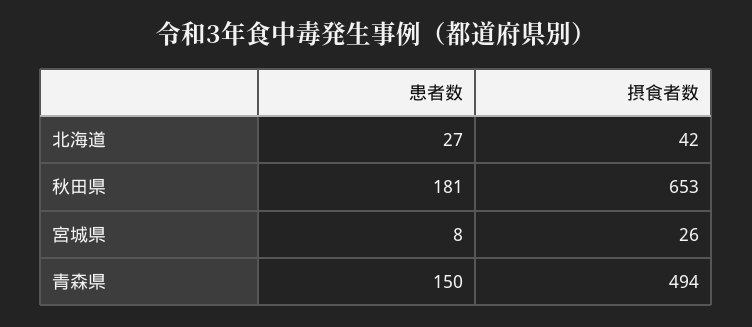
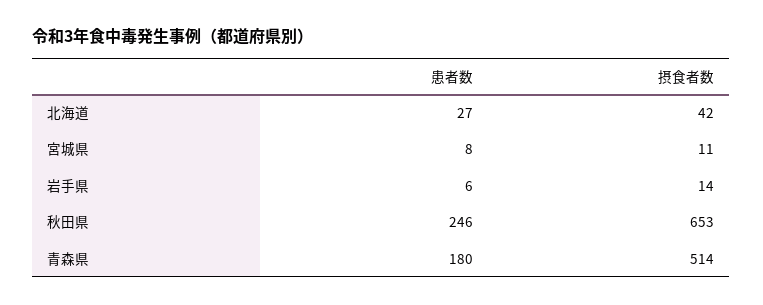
患者数, 秋田県: 181 -> 246
摂食者数, 宮城県: 26 -> 11
患者数, 青森県: 150 -> 180
摂食者数, 青森県: 494 -> 514
患者数, 岩手県: none -> 6
摂食者数, 岩手県: none -> 14

